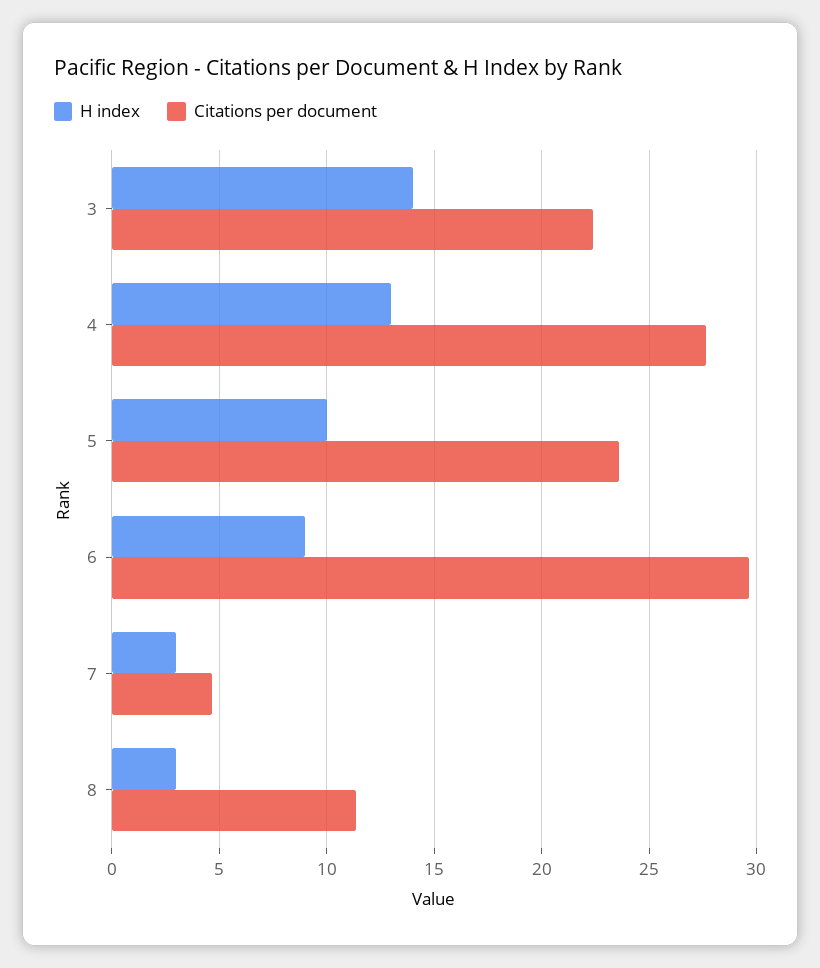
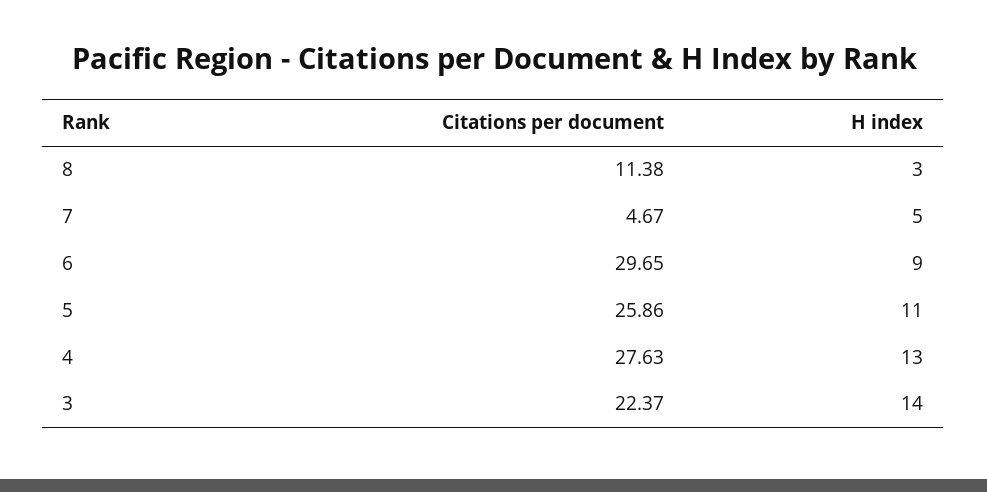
H index, 5: 10 -> 11
Citations per document, 5: 23.5 -> 25.86
H index, 7: 3 -> 5

